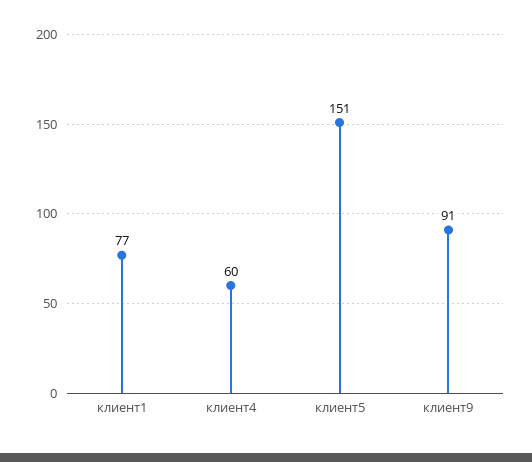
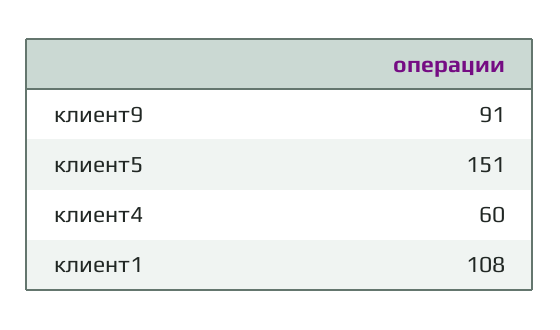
клиент1: 77 -> 108

